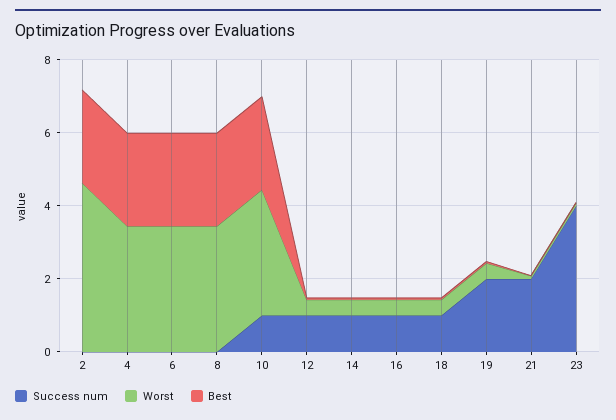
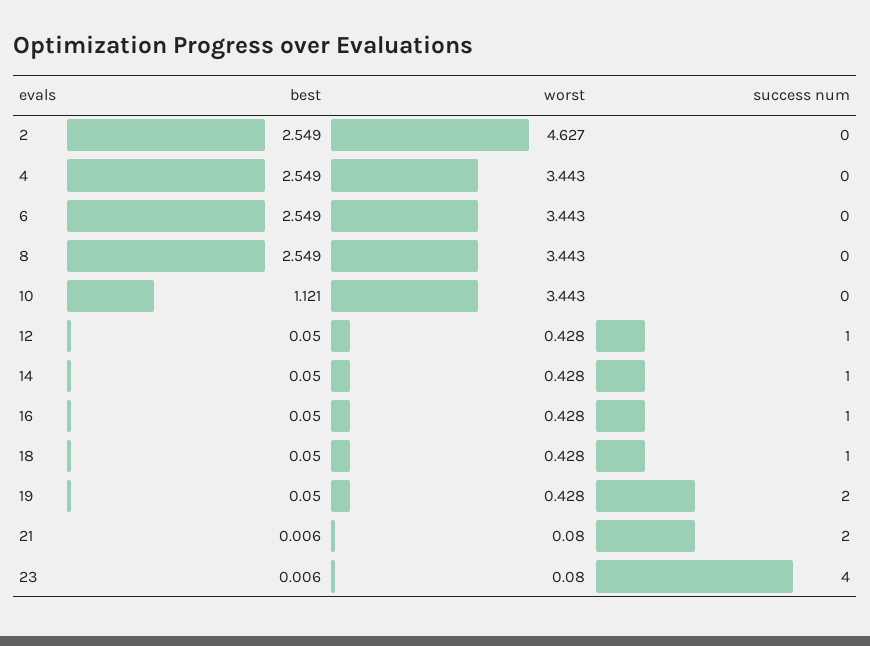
Success num, 10: 1 -> 0
Best, 10: 2.5 -> 1.121

